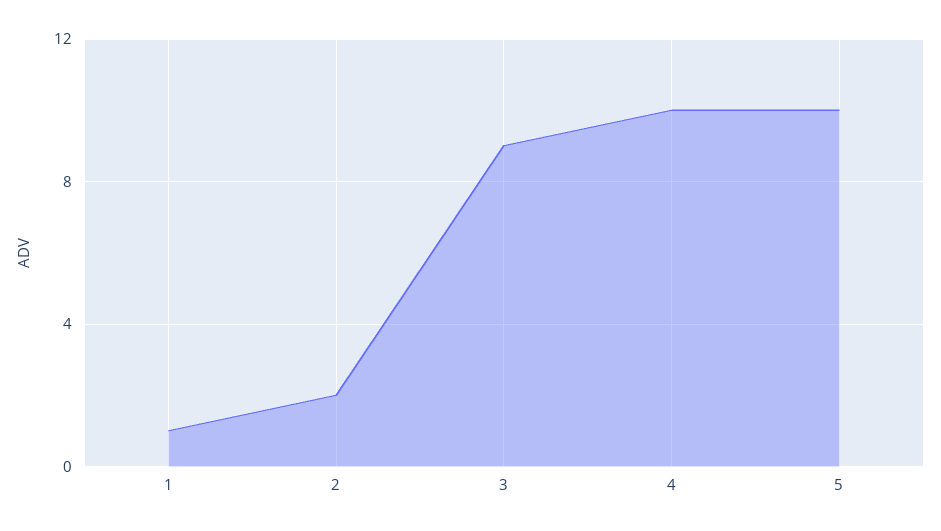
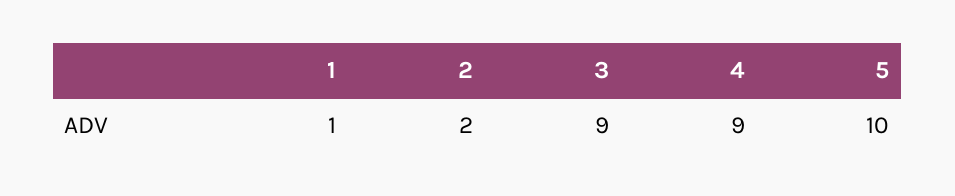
4: 10 -> 9

